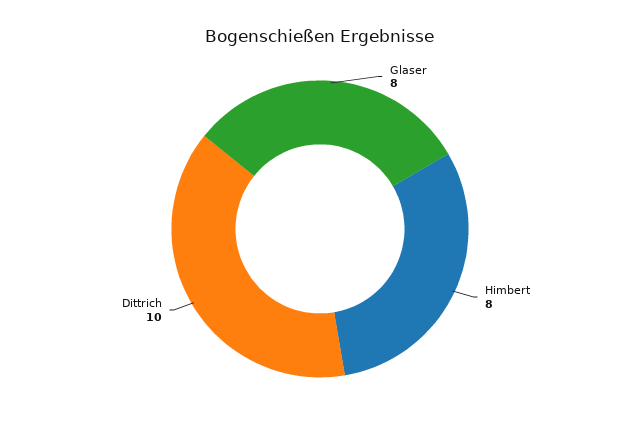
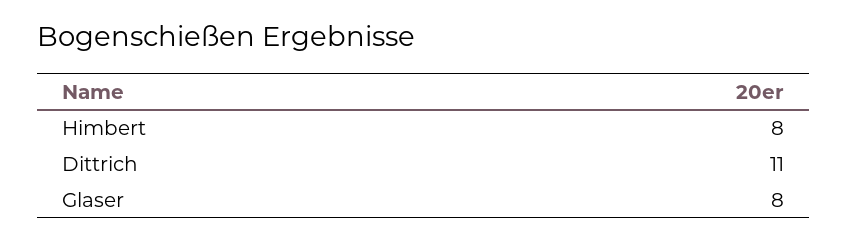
Dittrich: 10 -> 11

